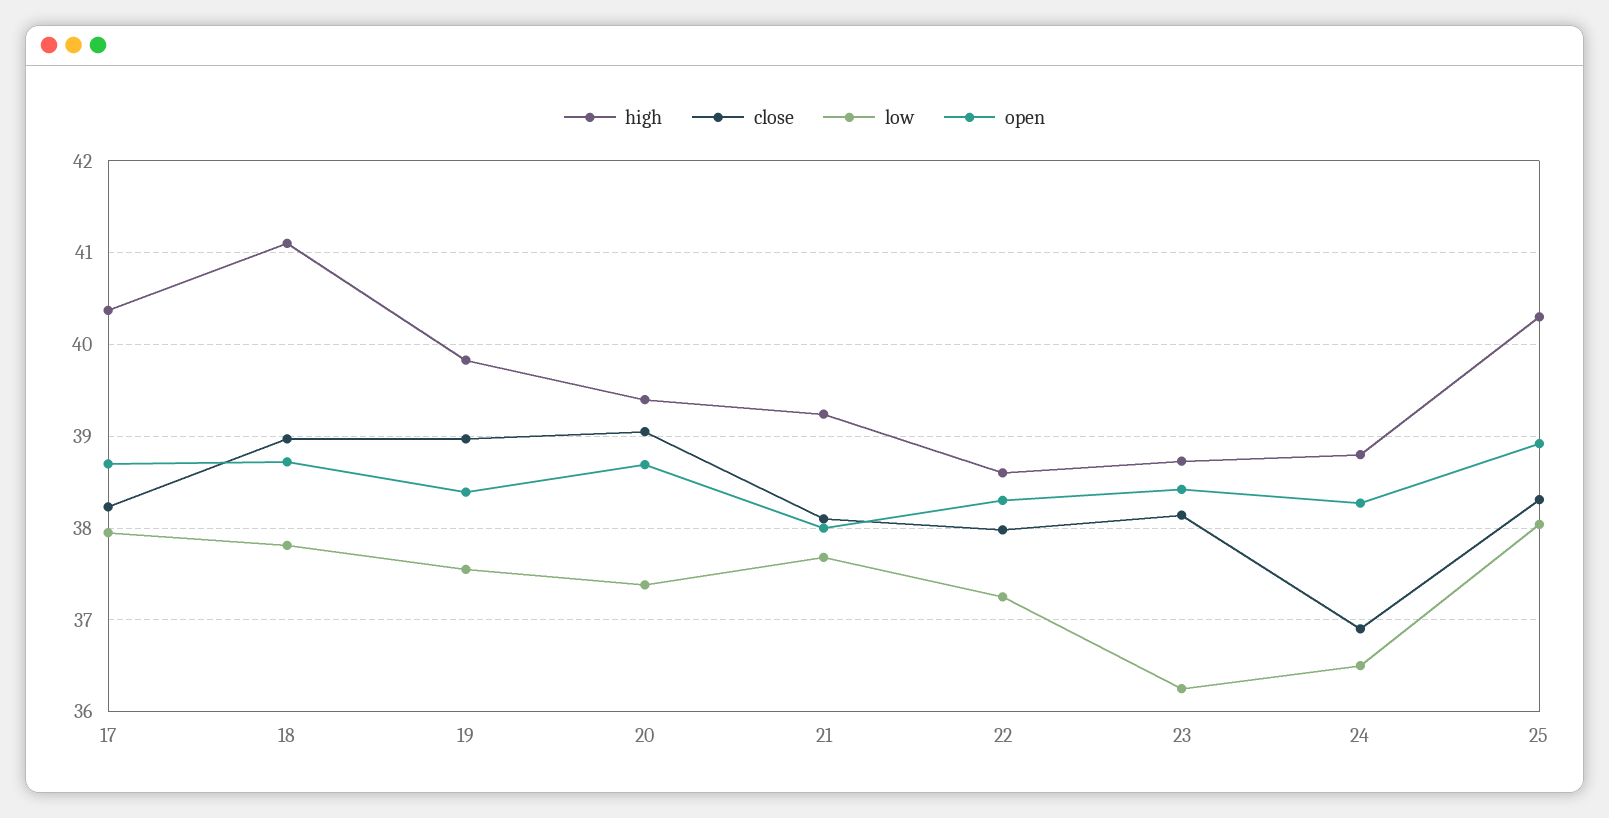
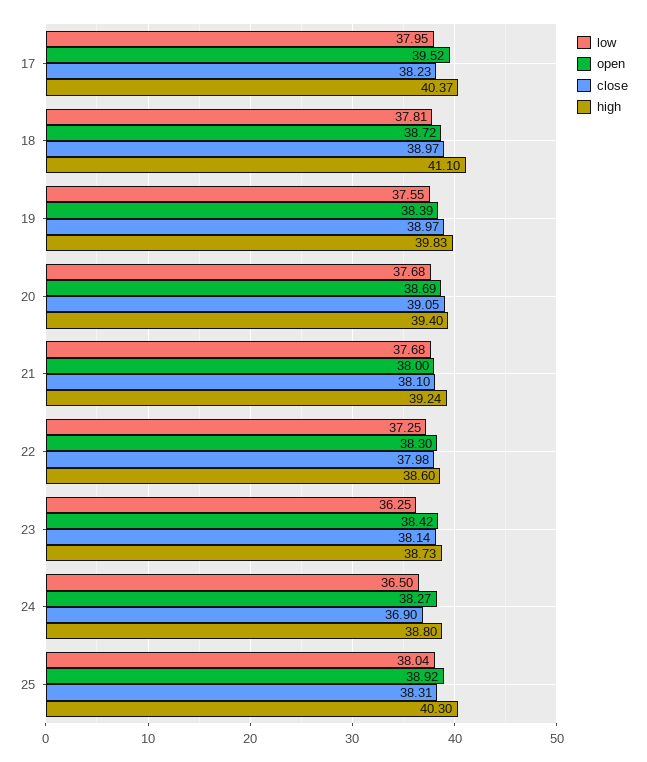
open, 17: 38.7 -> 39.52
low, 20: 37.4 -> 37.68

